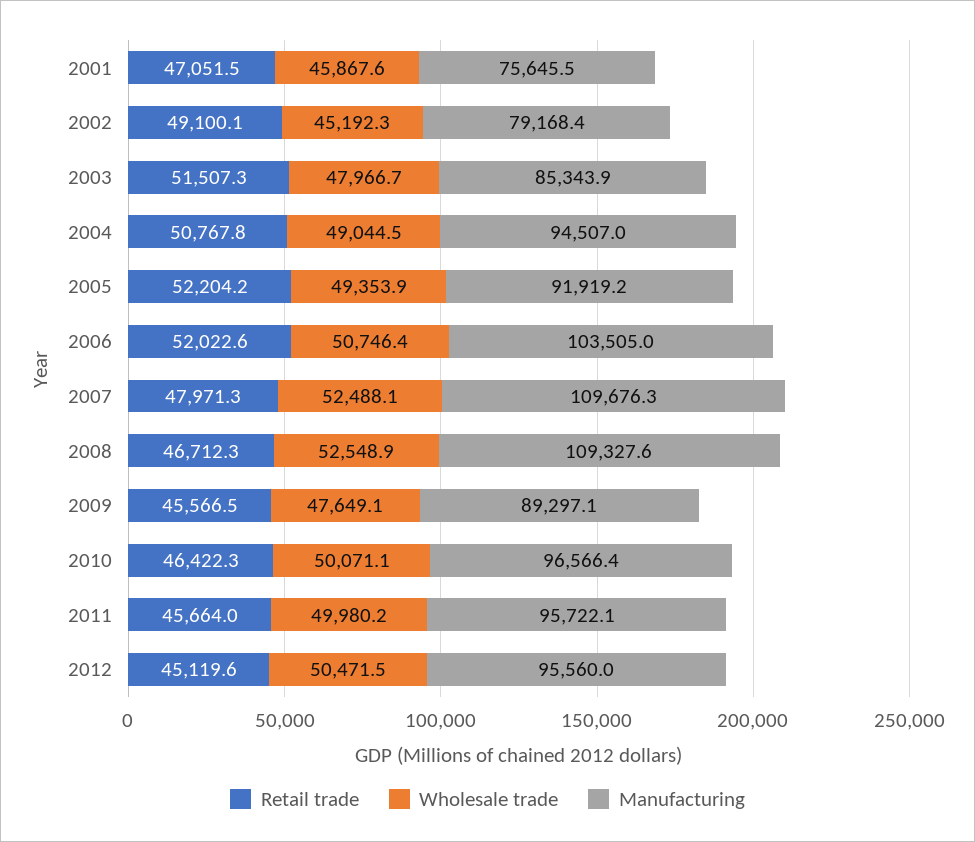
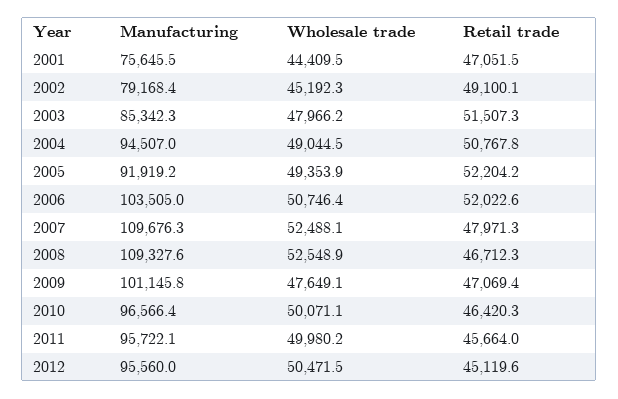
Wholesale trade, 2001: 45867.6 -> 44409.5
Wholesale trade, 2003: 47966.7 -> 47966.2
Manufacturing, 2003: 85343.9 -> 85342.3
Retail trade, 2009: 45566.5 -> 47069.4
Manufacturing, 2009: 89297.1 -> 101145.8
Retail trade, 2010: 46422.3 -> 46420.3

